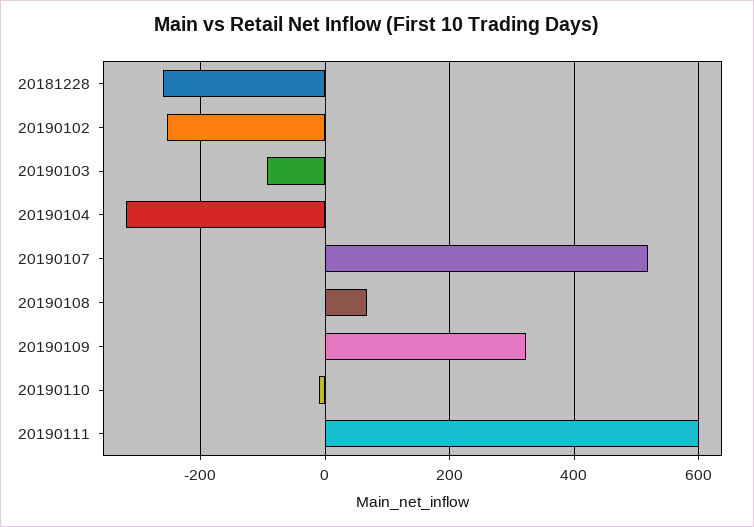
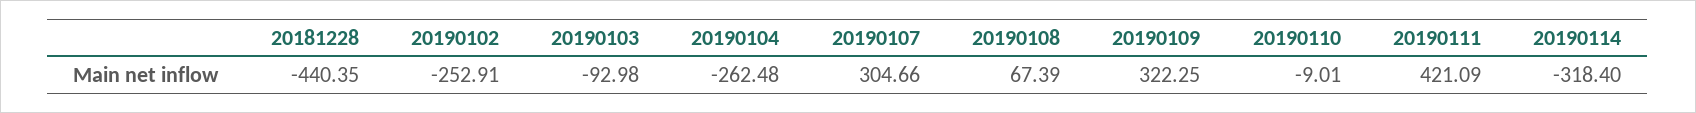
20181228: -260 -> -440.35
20190104: -320 -> -262.48
20190107: 520 -> 304.66
20190111: 600 -> 421.09
20190114: none -> -318.4

